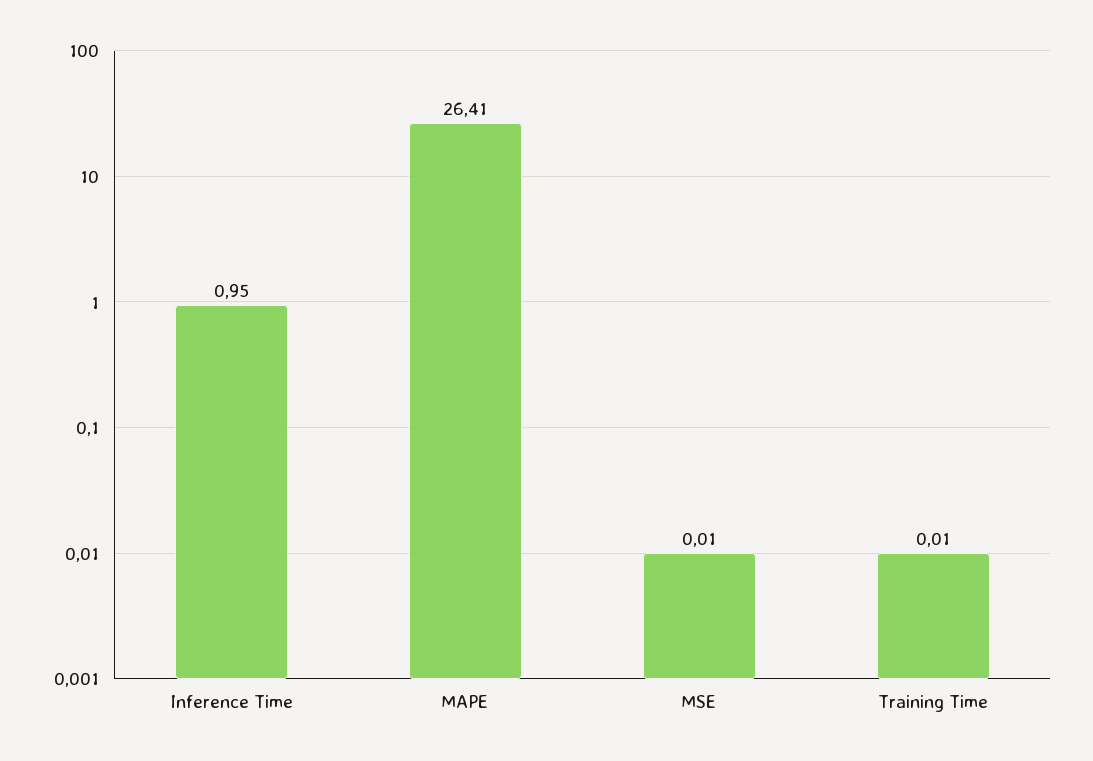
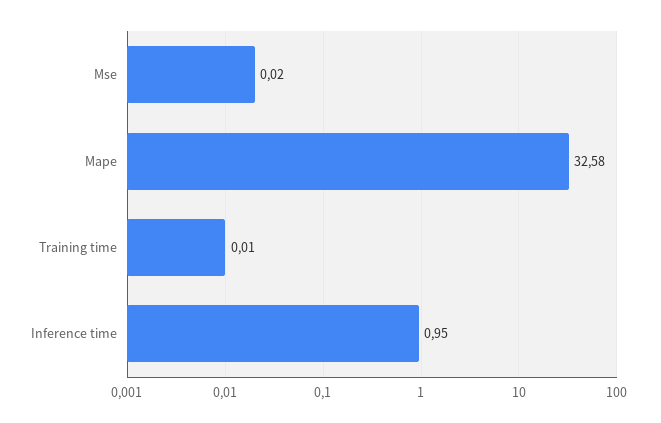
MAPE: 26.41 -> 32.58
MSE: 0.01 -> 0.02

